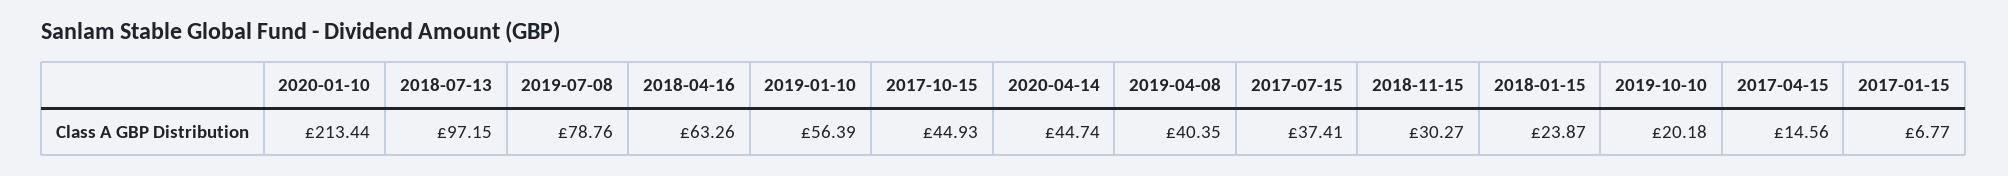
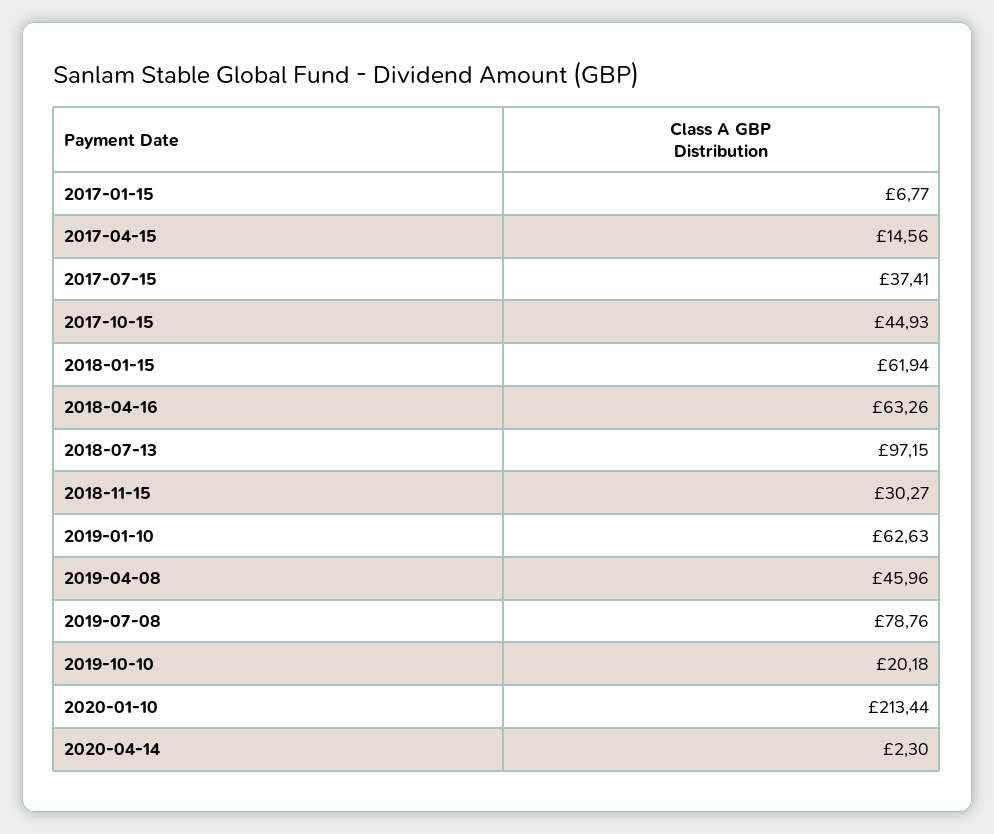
2019-01-10: 56.39 -> 62.63
2020-04-14: 44.74 -> 2.3
2019-04-08: 40.35 -> 45.96
2018-01-15: 23.87 -> 61.94

